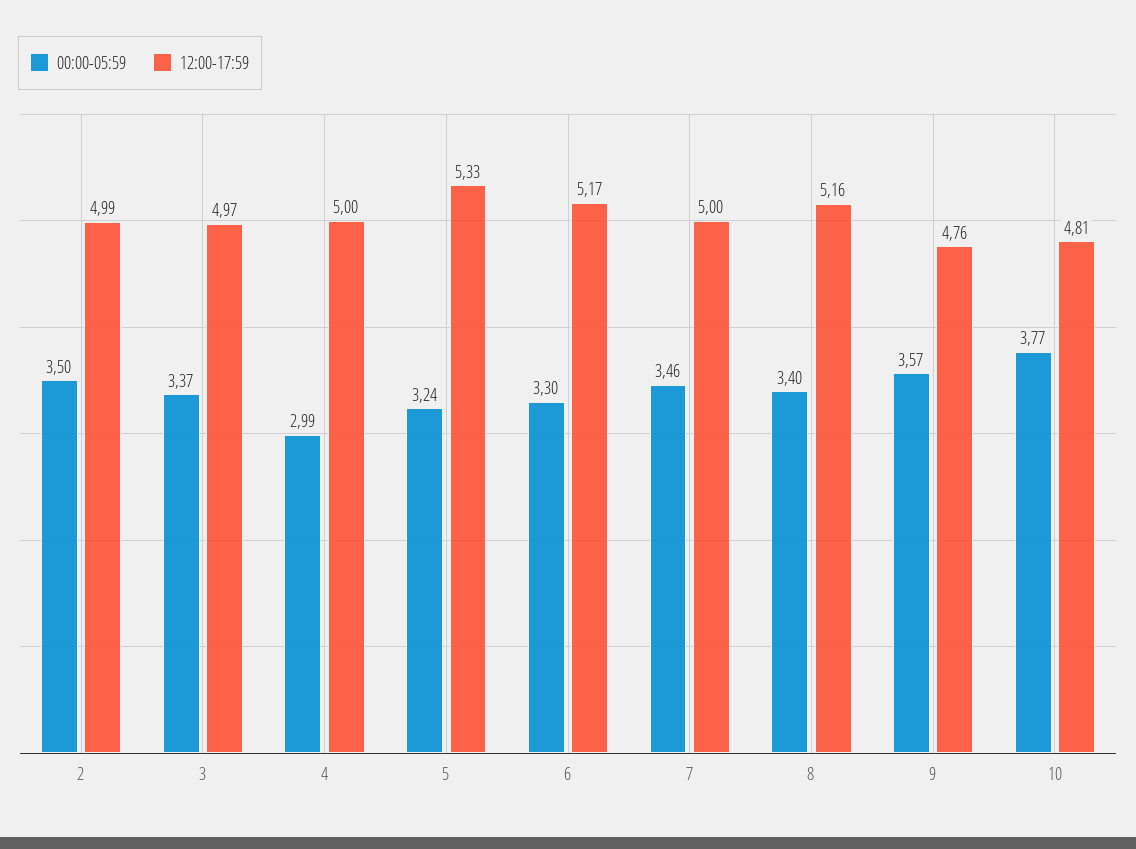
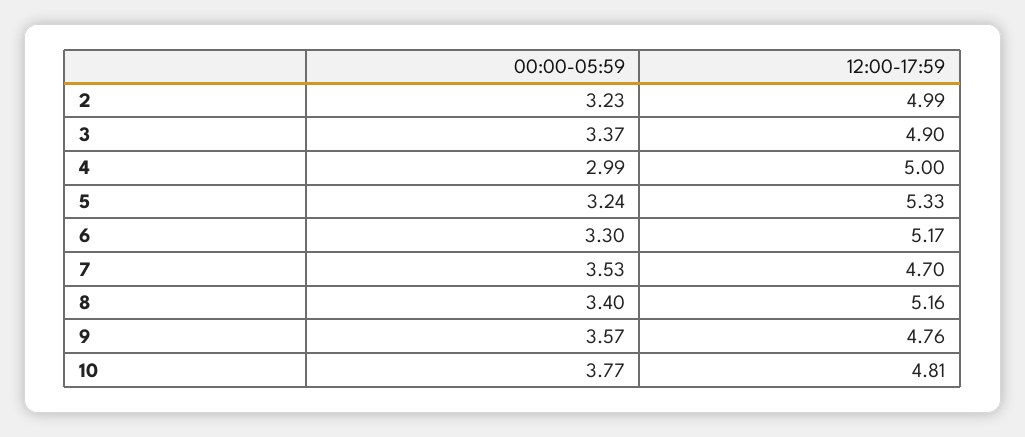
00:00-05:59, 2: 3.5 -> 3.23
12:00-17:59, 3: 4.97 -> 4.9
00:00-05:59, 7: 3.46 -> 3.53
12:00-17:59, 7: 5 -> 4.7

